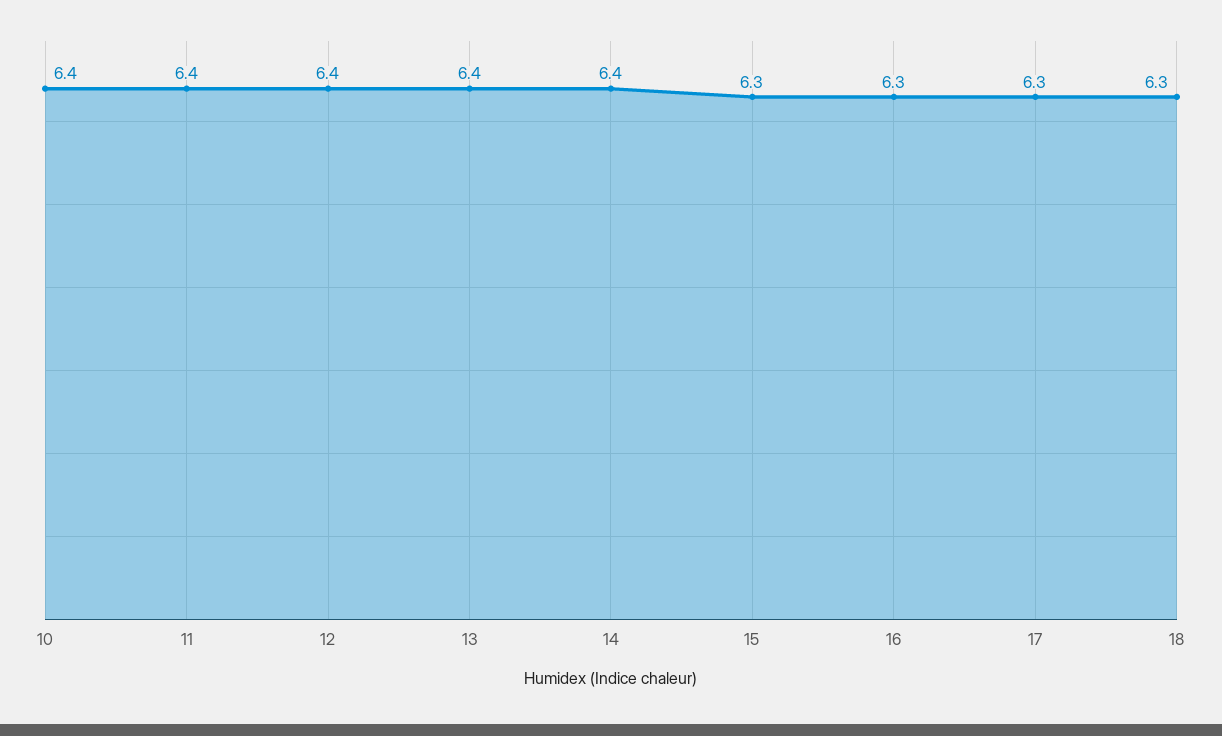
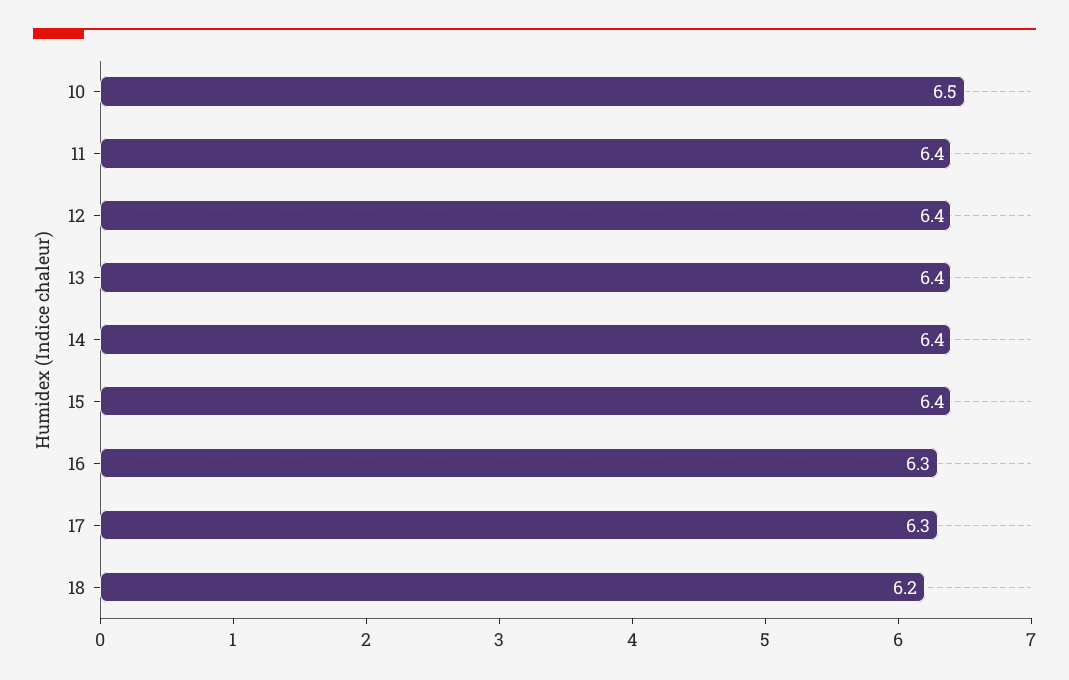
10: 6.4 -> 6.5
15: 6.3 -> 6.4
18: 6.3 -> 6.2

